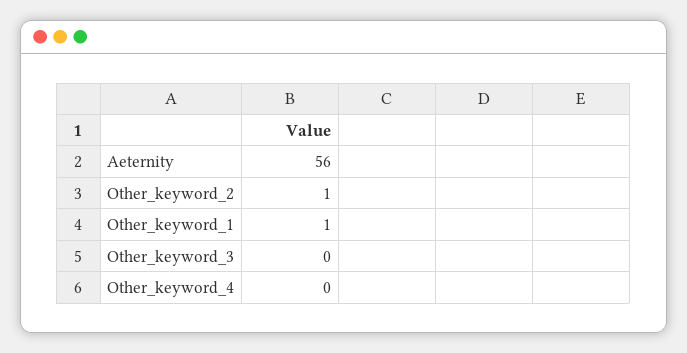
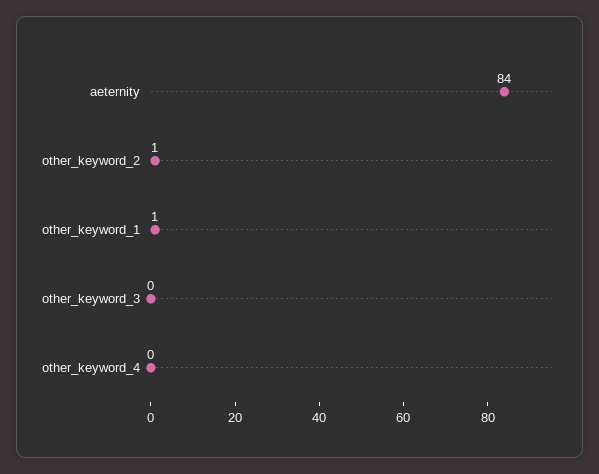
Aeternity: 56 -> 84

